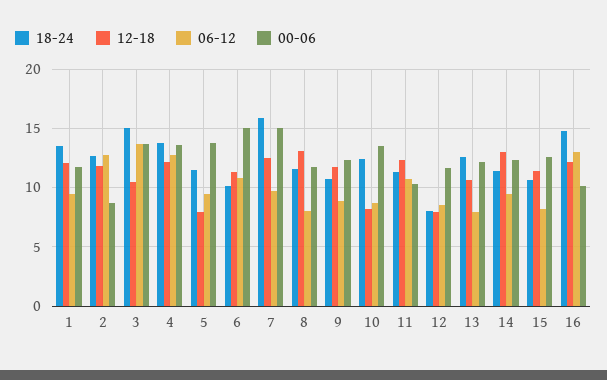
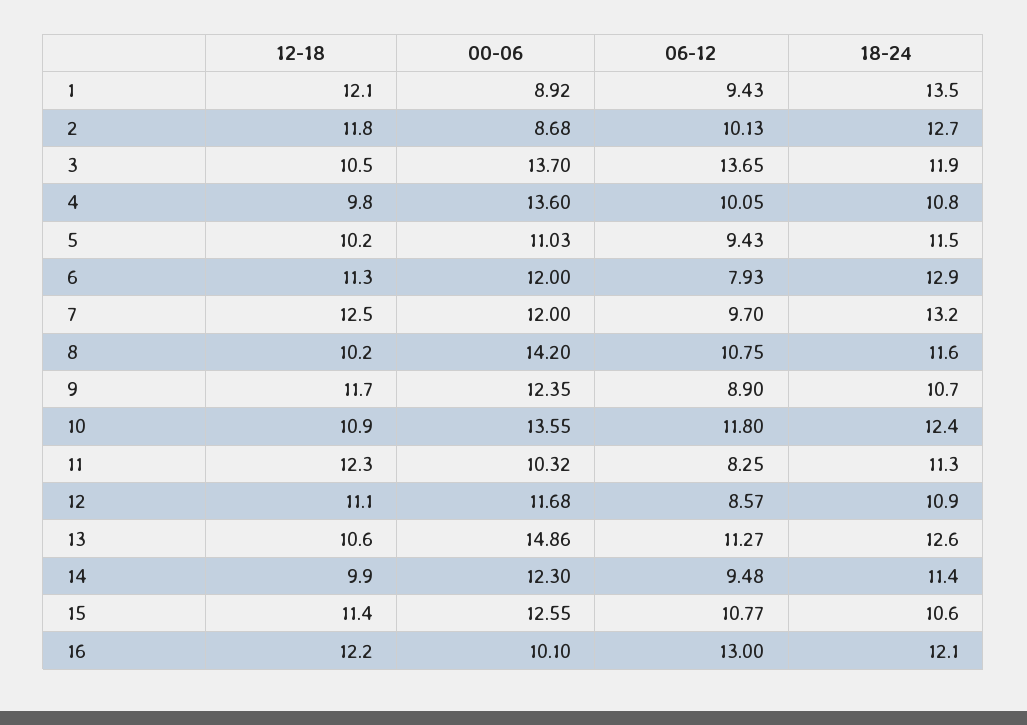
00-06, 1: 12 -> 8.92
06-12, 2: 13 -> 10.13
18-24, 3: 15 -> 11.9
18-24, 4: 14 -> 10.8
12-18, 4: 12 -> 9.8
06-12, 4: 13 -> 10.05
12-18, 5: 8 -> 10.2
00-06, 5: 14 -> 11.03
18-24, 6: 10 -> 12.9
06-12, 6: 11 -> 7.93
00-06, 6: 15 -> 12
18-24, 7: 16 -> 13.2
00-06, 7: 15 -> 12
12-18, 8: 13 -> 10.2
06-12, 8: 8 -> 10.75
00-06, 8: 12 -> 14.2
12-18, 10: 8 -> 10.9
06-12, 10: 9 -> 11.8
06-12, 11: 11 -> 8.25
18-24, 12: 8 -> 10.9
12-18, 12: 8 -> 11.1
06-12, 13: 8 -> 11.27
00-06, 13: 12 -> 14.86
12-18, 14: 13 -> 9.9
06-12, 15: 8 -> 10.77
18-24, 16: 15 -> 12.1

